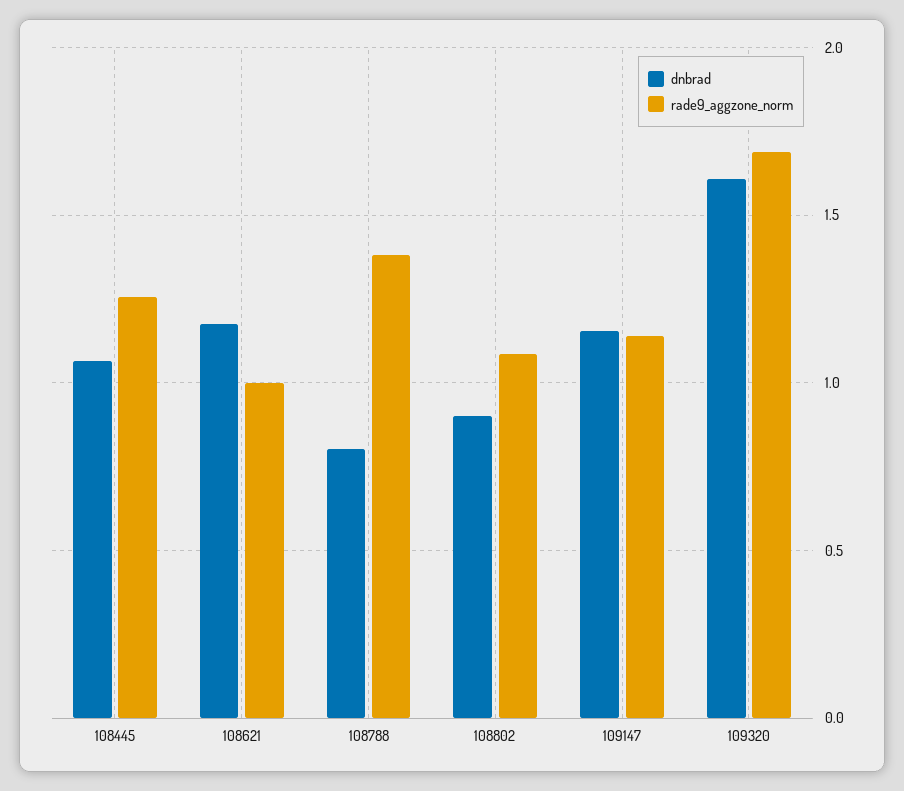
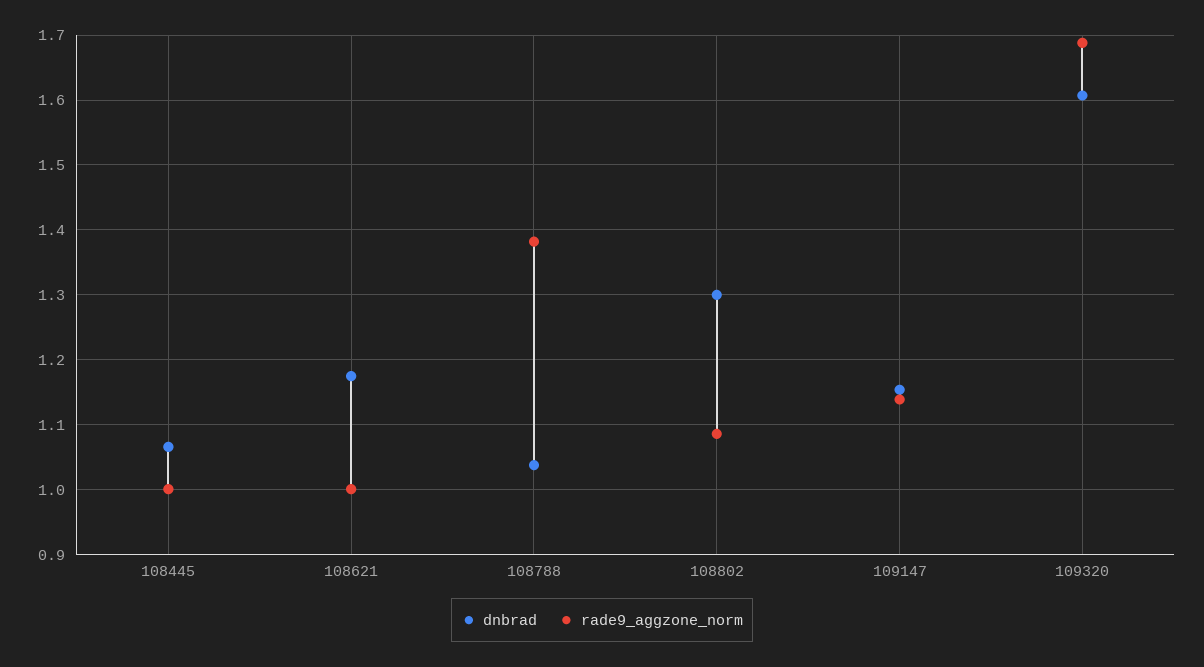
rade9_aggzone_norm, 108445: 1.25 -> 1
dnbrad, 108788: 0.8 -> 1.04
dnbrad, 108802: 0.9 -> 1.3

